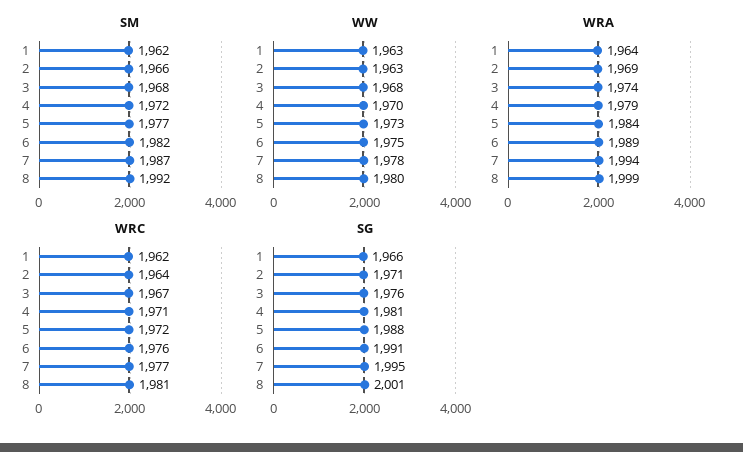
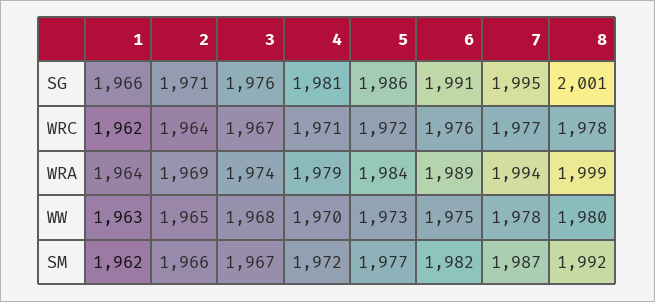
SM, 3: 1968 -> 1967
WW, 2: 1963 -> 1965
WRC, 8: 1981 -> 1978
SG, 5: 1988 -> 1986

